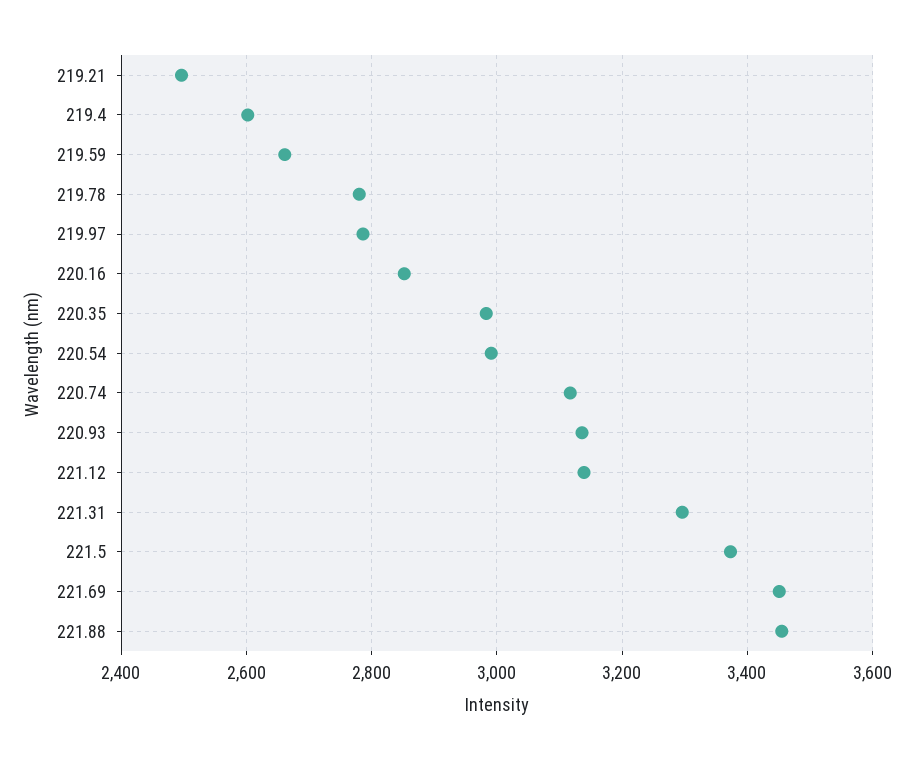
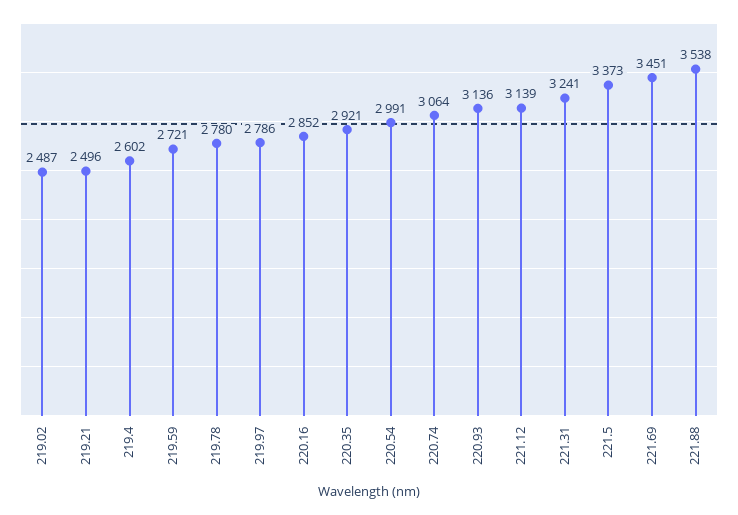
219.59: 2660 -> 2721
220.35: 2980 -> 2921
220.74: 3120 -> 3064
221.31: 3300 -> 3241
221.88: 3460 -> 3538
219.02: none -> 2487

